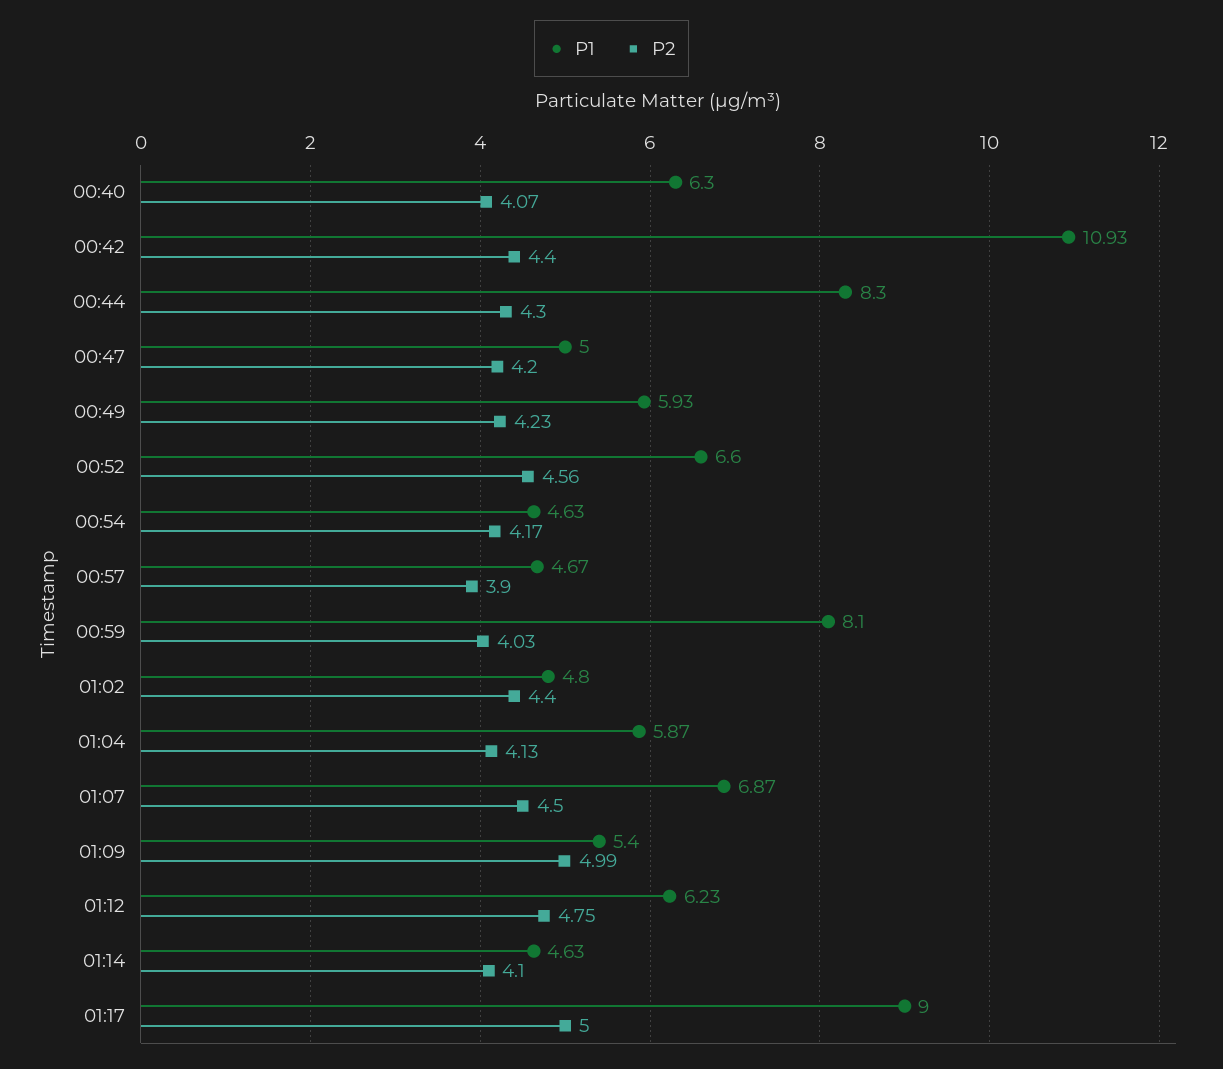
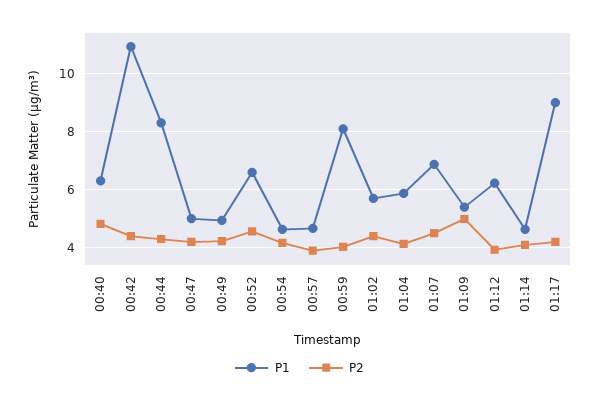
P2, 00:40: 4.07 -> 4.75
P1, 00:49: 5.93 -> 5
P1, 01:02: 4.8 -> 5.75
P2, 01:12: 4.75 -> 4
P2, 01:17: 5 -> 4.25

